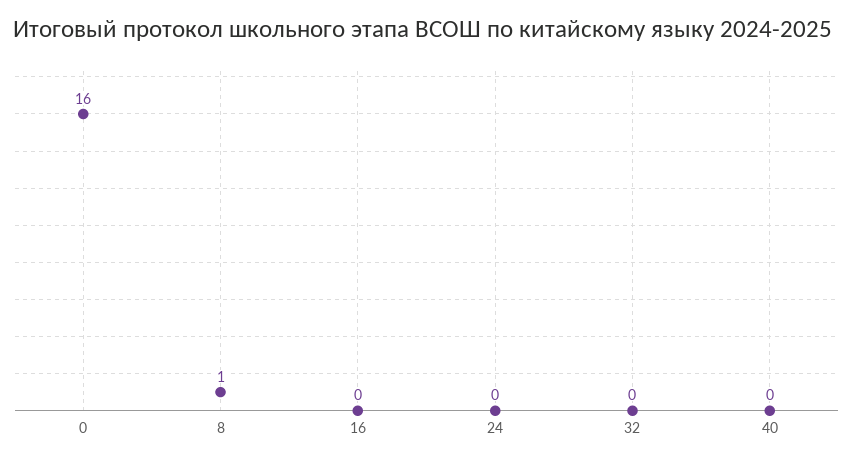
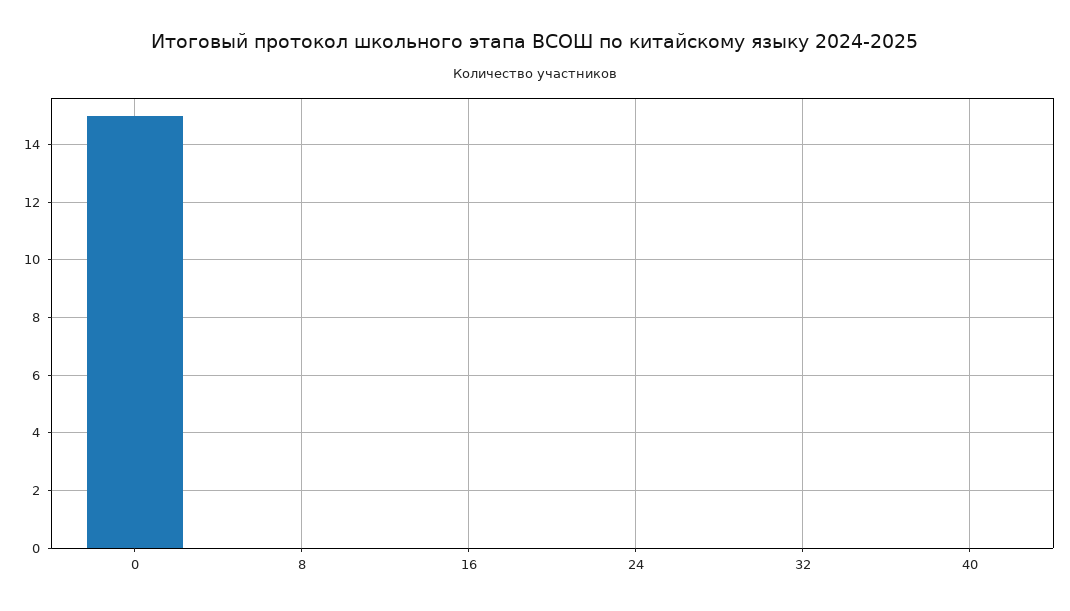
0: 16 -> 15
8: 1 -> 0

